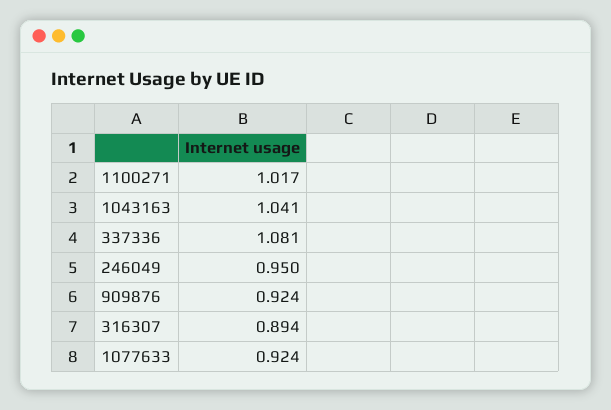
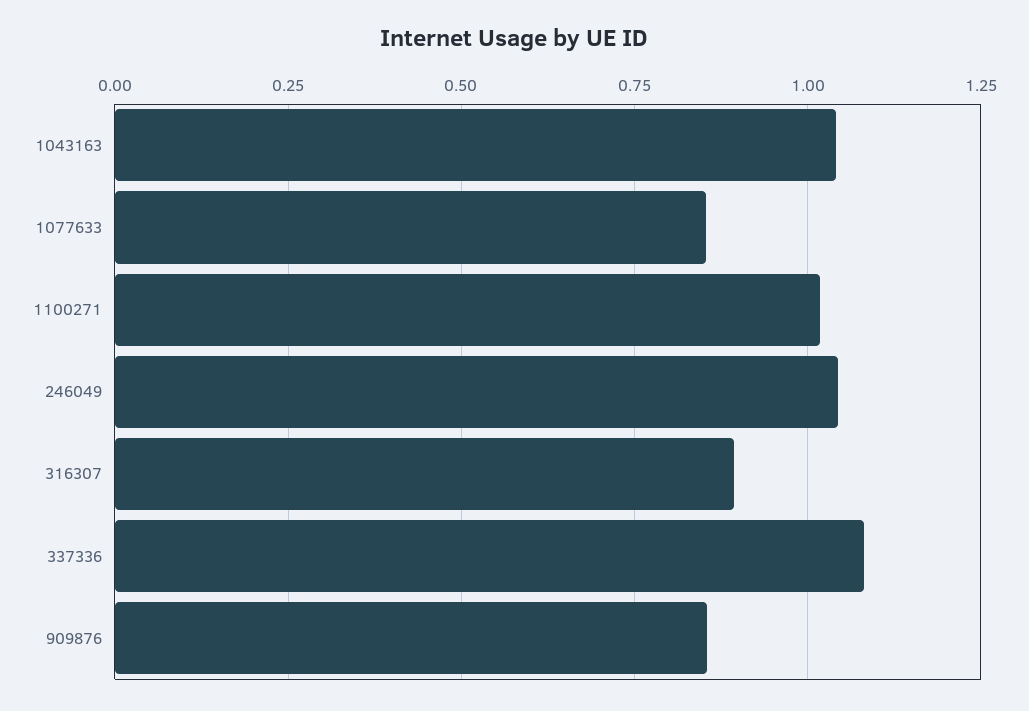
246049: 0.95 -> 1.05
909876: 0.924 -> 0.85
1077633: 0.924 -> 0.85

